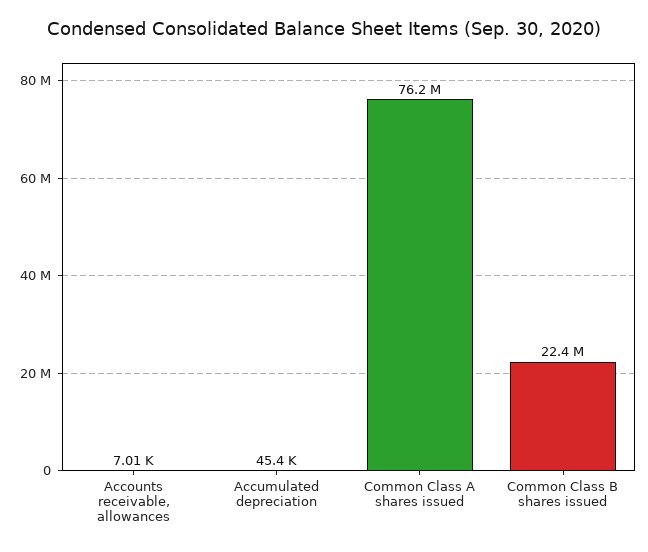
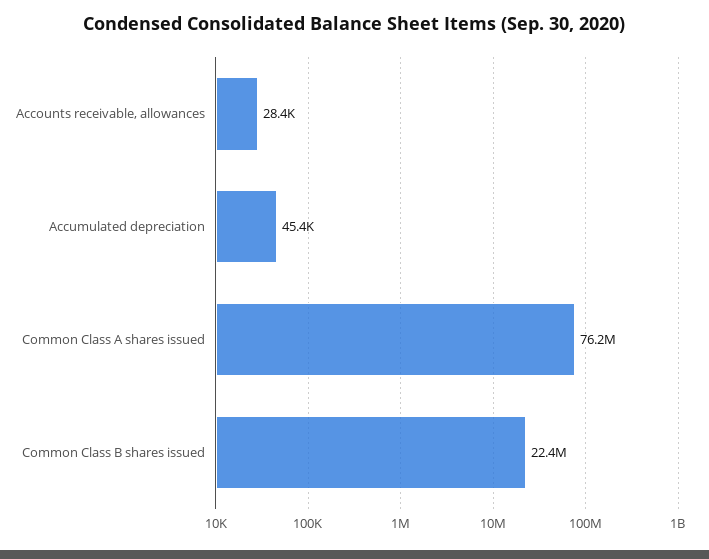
Accounts receivable, allowances: 7010 -> 28400

